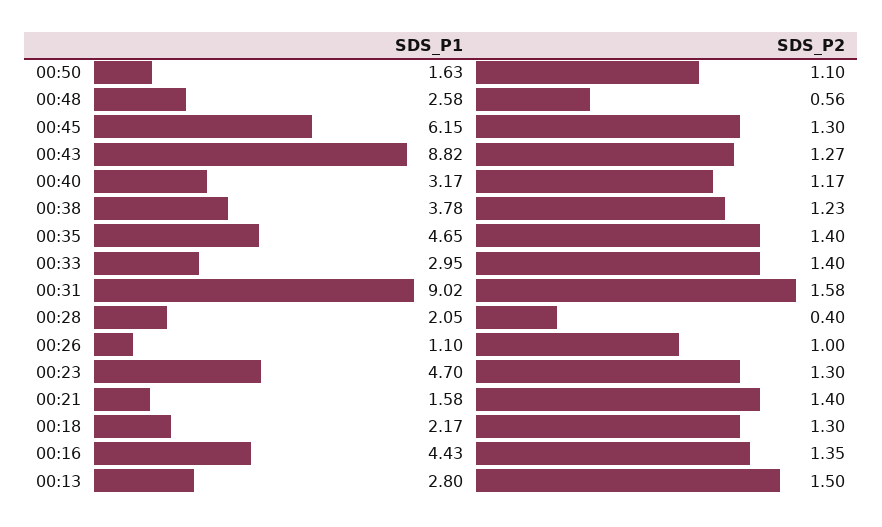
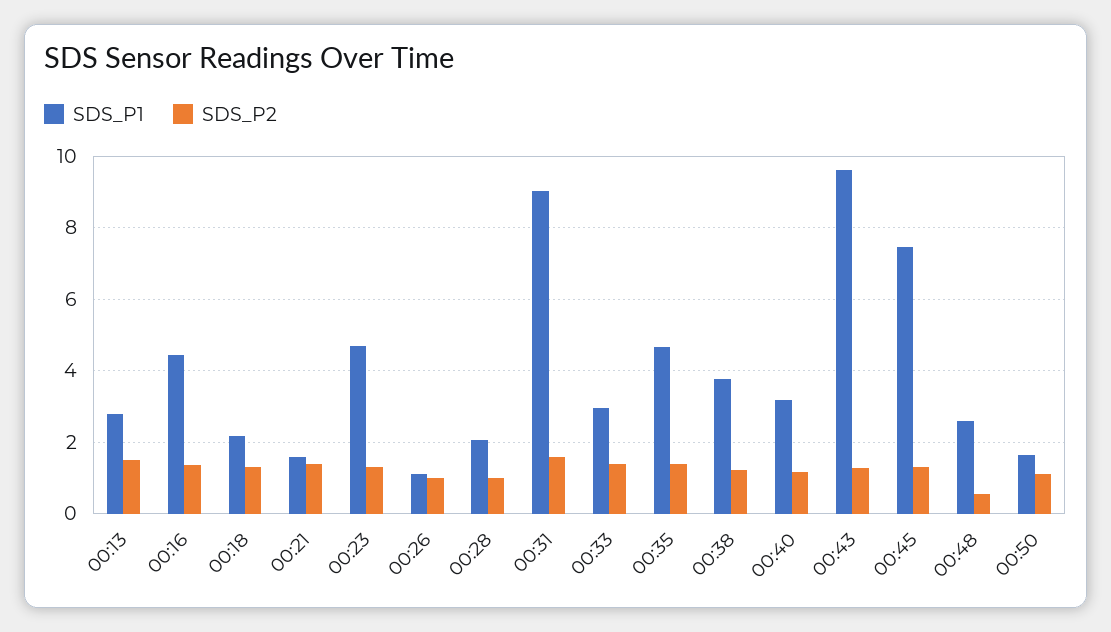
SDS_P1, 00:45: 6.15 -> 7.4
SDS_P1, 00:43: 8.82 -> 9.6
SDS_P2, 00:28: 0.4 -> 1

